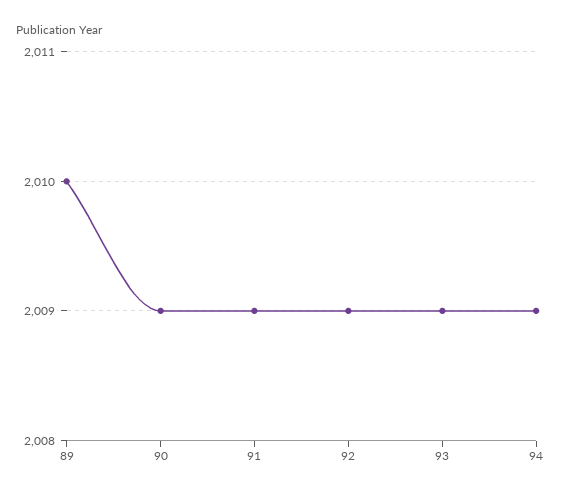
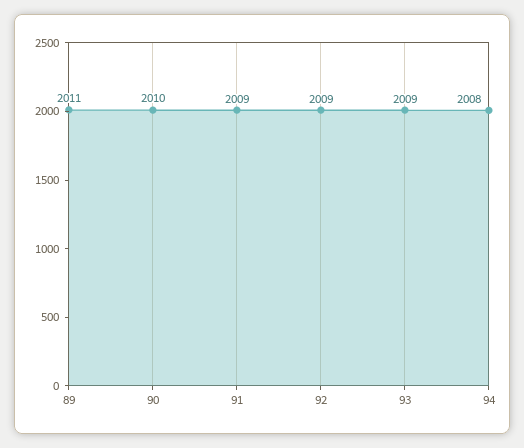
89: 2010 -> 2011
90: 2009 -> 2010
94: 2009 -> 2008

